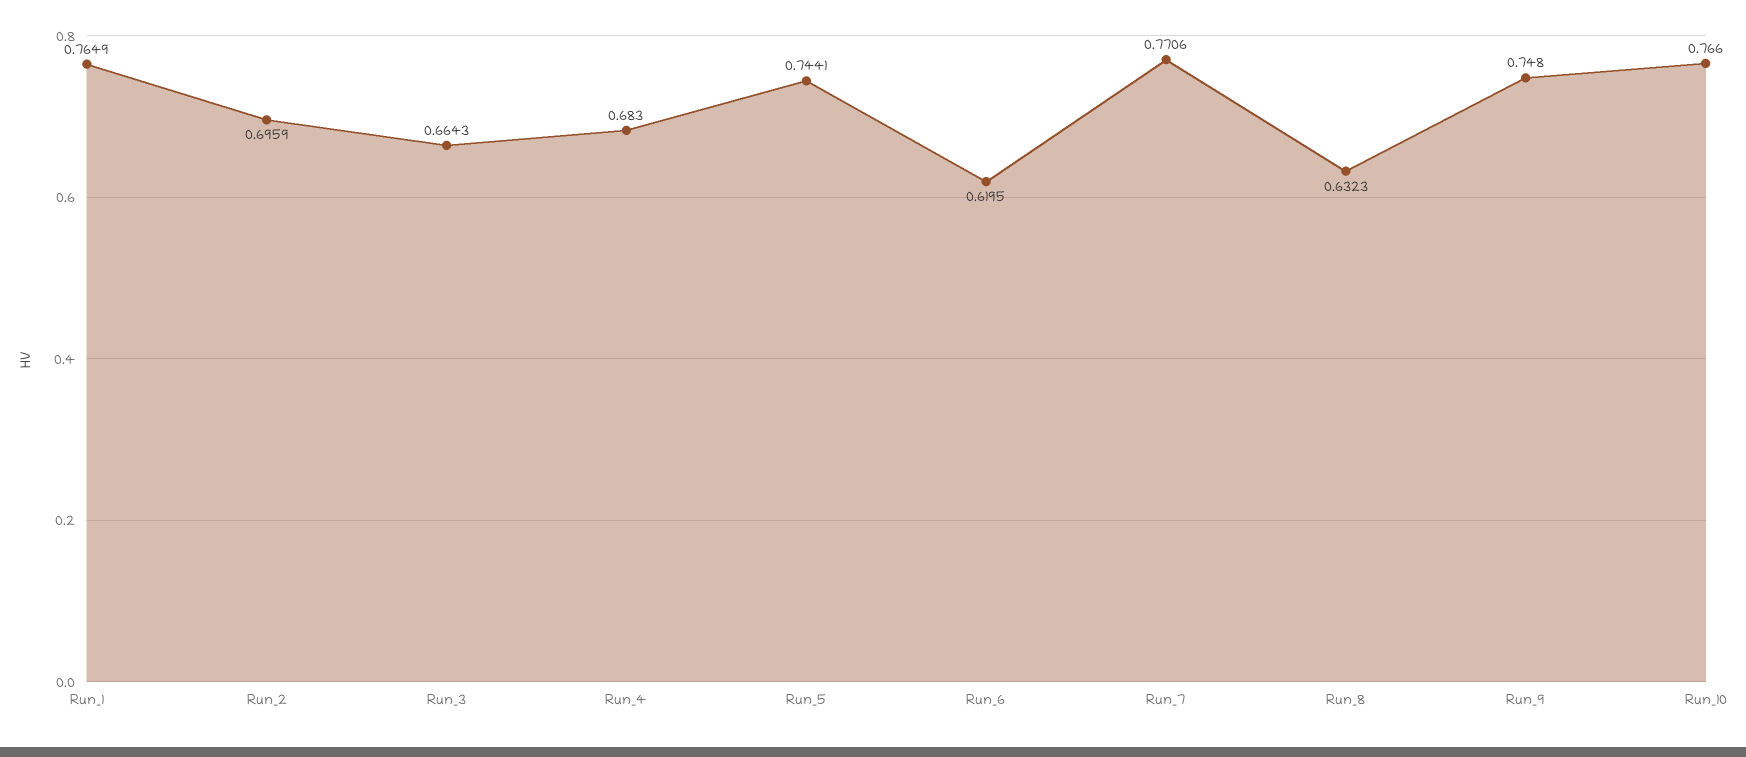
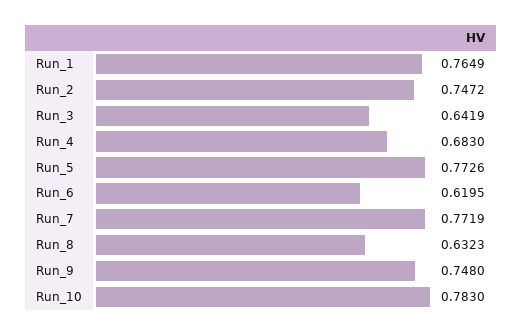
Run_2: 0.6959 -> 0.7472
Run_3: 0.6643 -> 0.6419
Run_5: 0.7441 -> 0.7726
Run_7: 0.7706 -> 0.7719
Run_10: 0.766 -> 0.783

